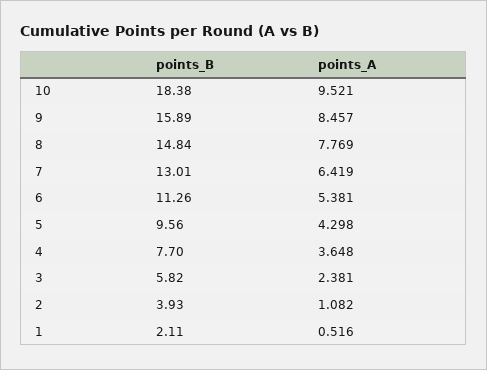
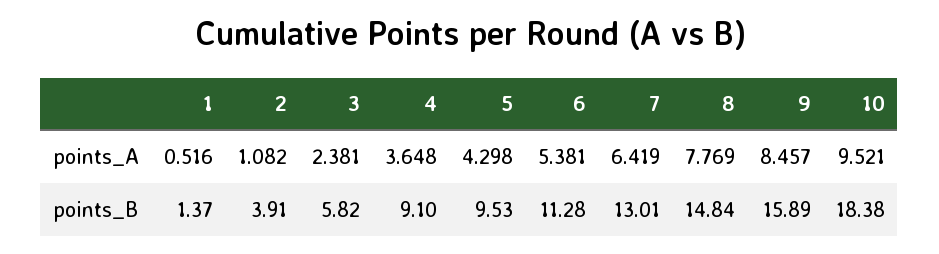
points_B, 6: 11.26 -> 11.28
points_B, 5: 9.56 -> 9.53
points_B, 4: 7.7 -> 9.1
points_B, 2: 3.93 -> 3.91
points_B, 1: 2.11 -> 1.37

